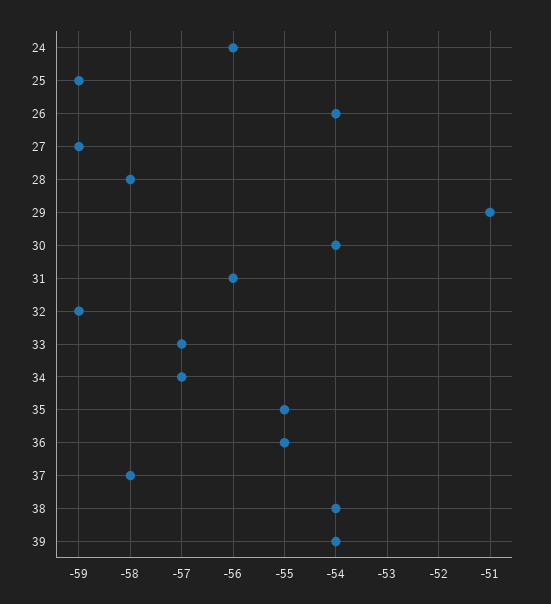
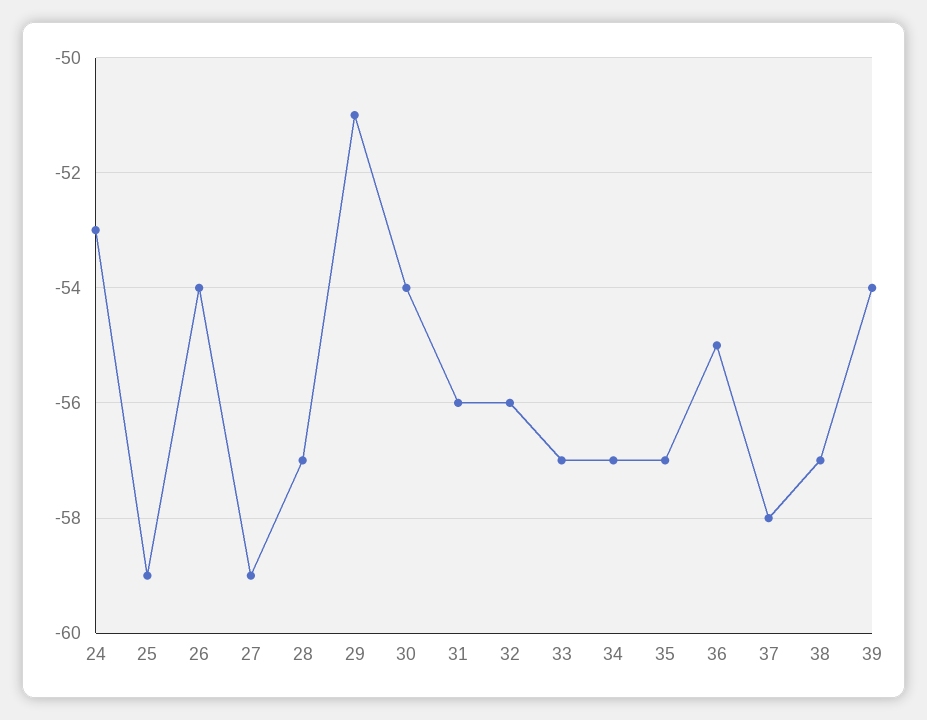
24: -56 -> -53
28: -58 -> -57
32: -59 -> -56
35: -55 -> -57
38: -54 -> -57

